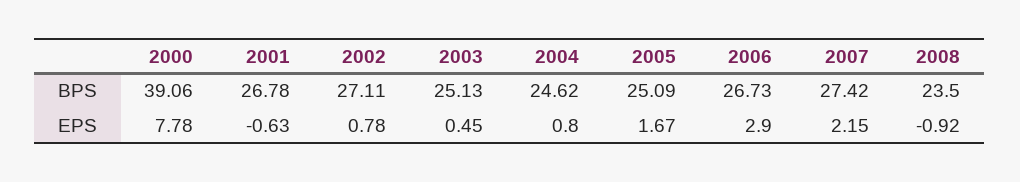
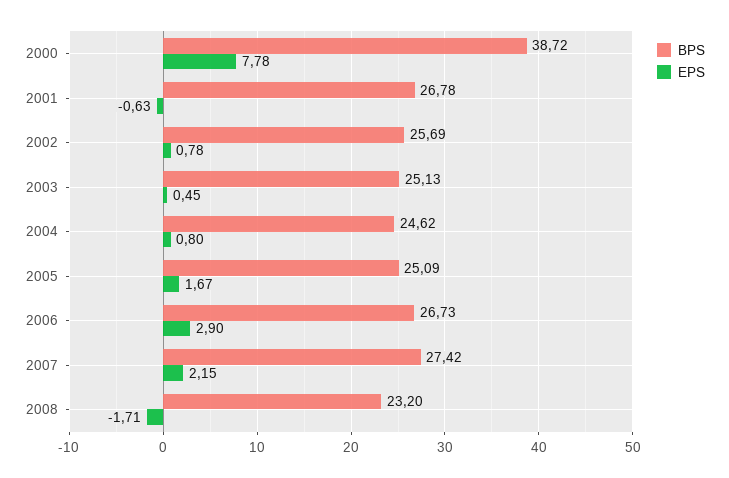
BPS, 2000: 39.06 -> 38.72
BPS, 2002: 27.11 -> 25.69
BPS, 2008: 23.5 -> 23.2
EPS, 2008: -0.92 -> -1.71

